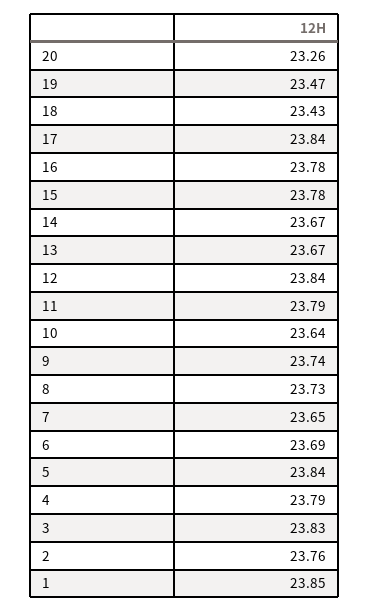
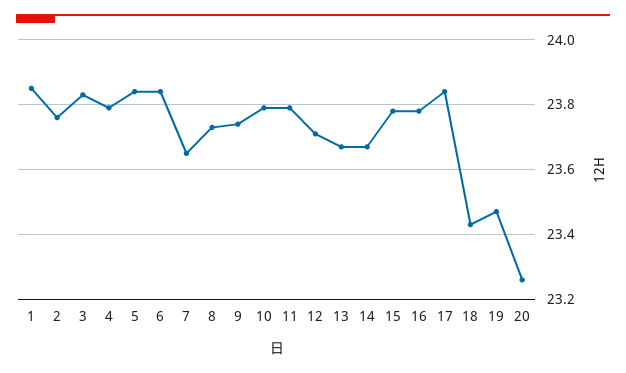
12: 23.84 -> 23.7
10: 23.64 -> 23.8
6: 23.69 -> 23.85

